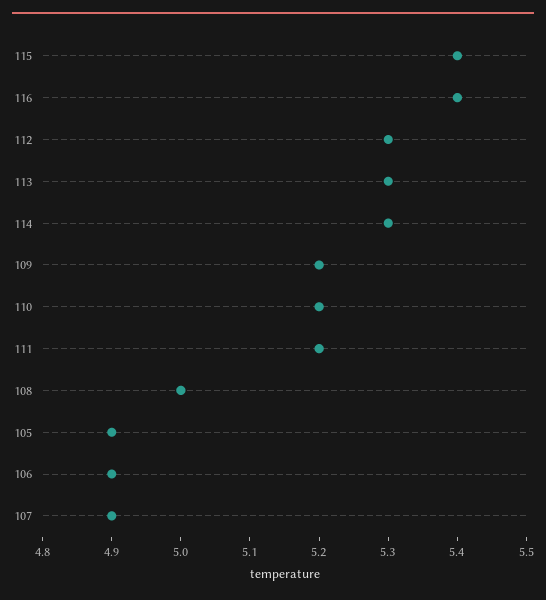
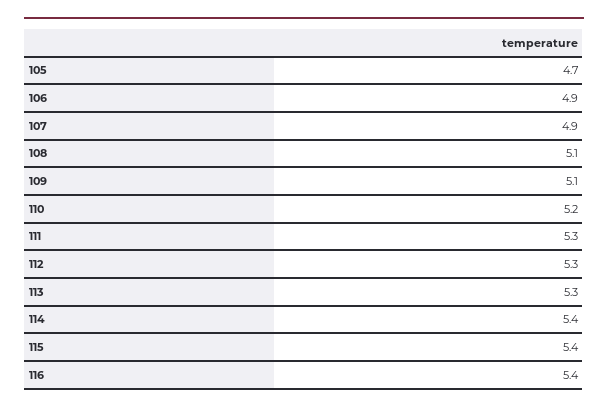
114: 5.3 -> 5.4
109: 5.2 -> 5.1
111: 5.2 -> 5.3
108: 5 -> 5.1
105: 4.9 -> 4.7

